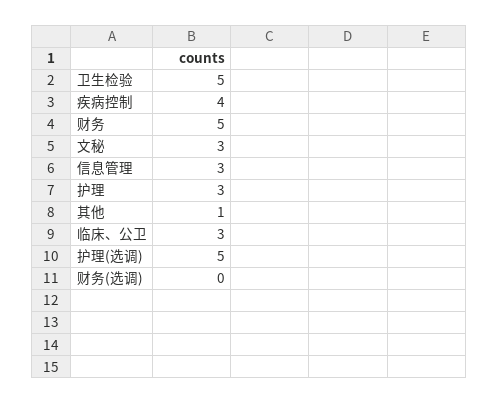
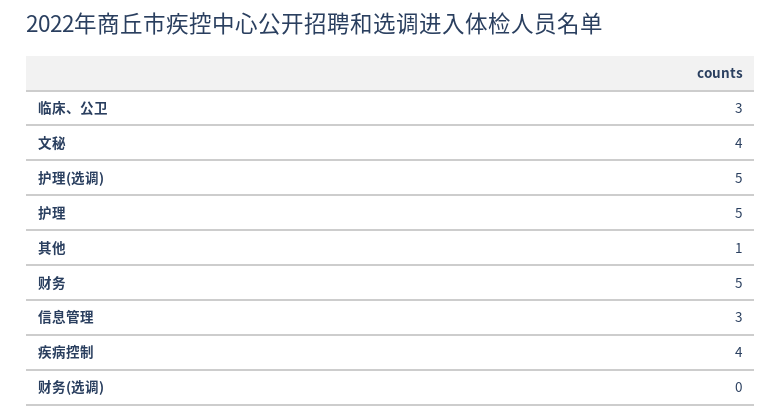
卫生检验: 5 -> none
文秘: 3 -> 4
护理: 3 -> 5

